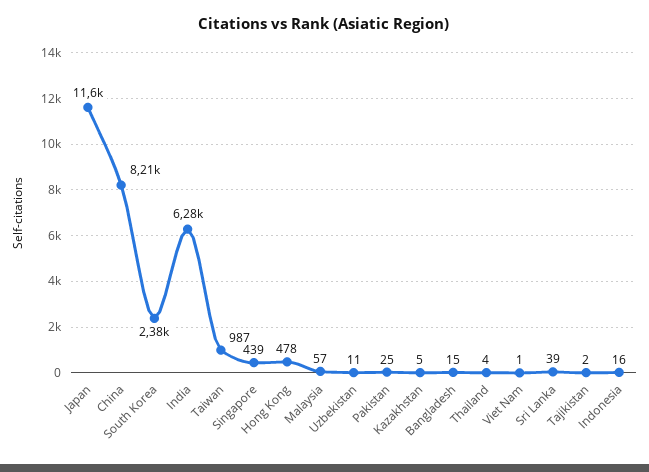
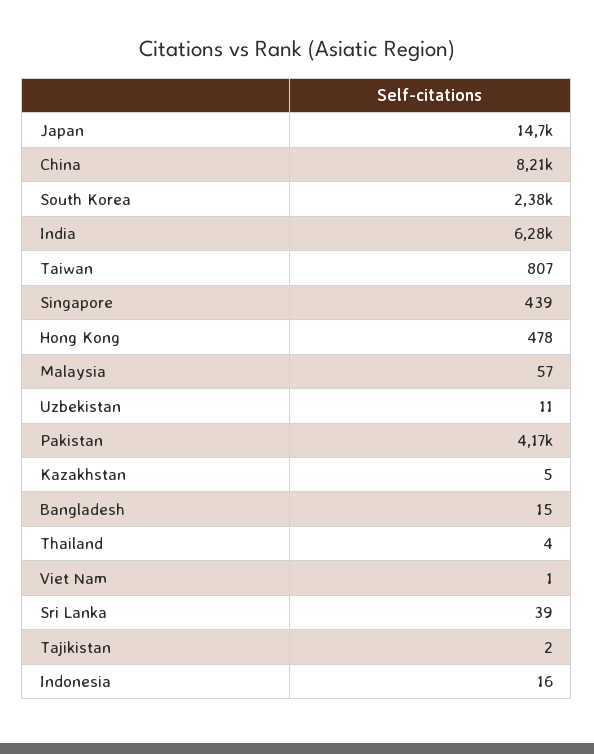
Japan: 11600 -> 14700
Taiwan: 987 -> 807
Pakistan: 25 -> 4170

